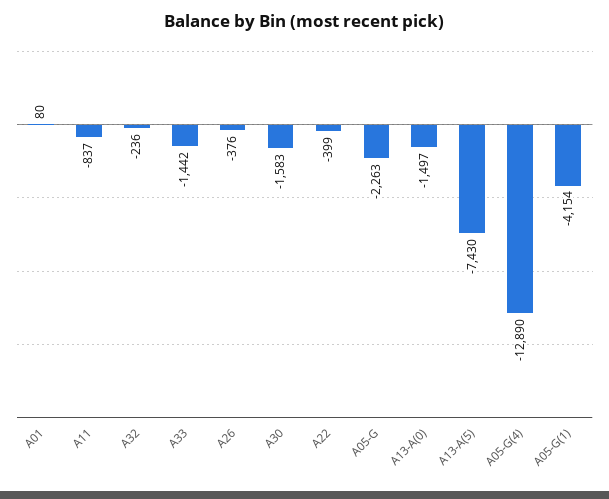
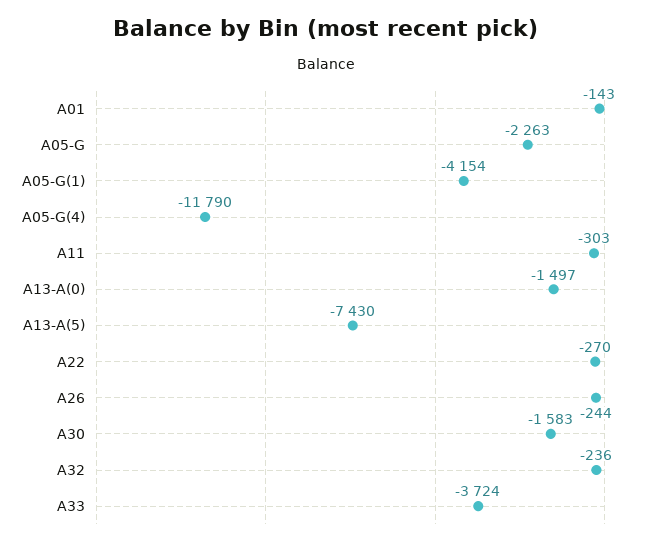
A01: 80 -> -143
A11: -837 -> -303
A33: -1442 -> -3724
A26: -376 -> -244
A22: -399 -> -270
A05-G(4): -12890 -> -11790

